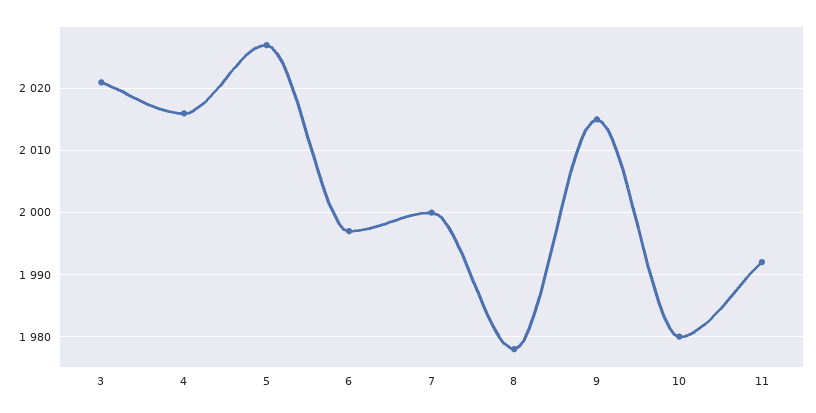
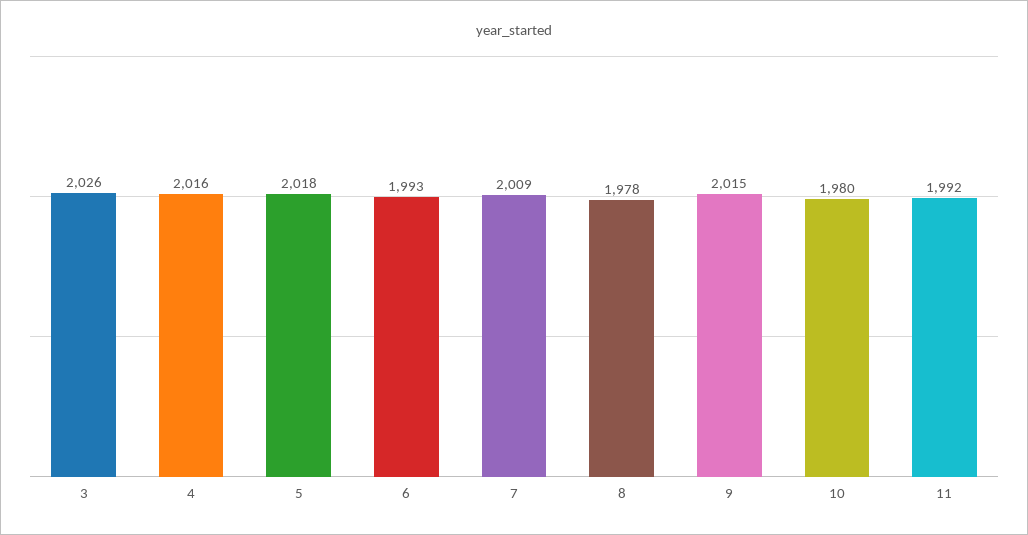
3: 2021 -> 2026
5: 2027 -> 2018
6: 1997 -> 1993
7: 2000 -> 2009

